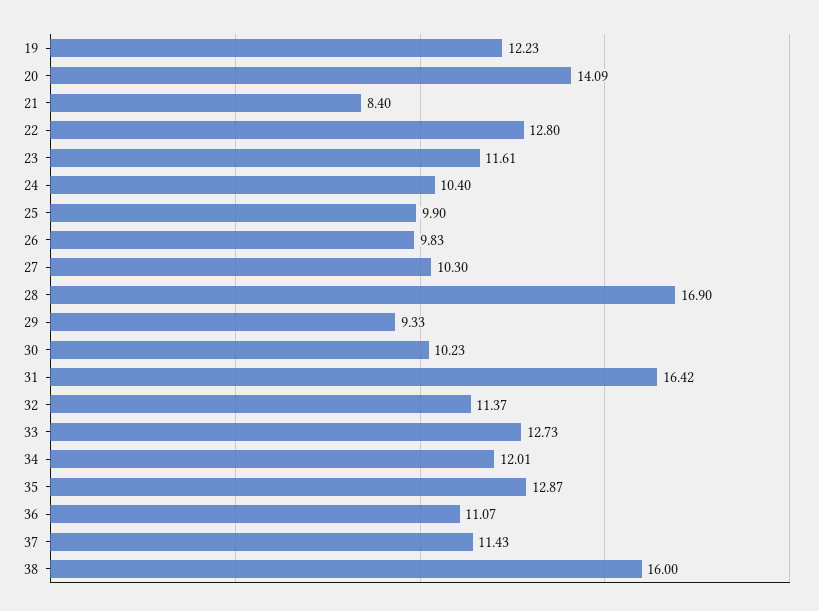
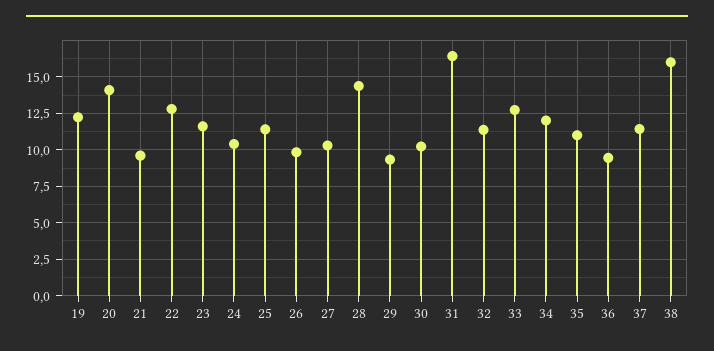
21: 8.4 -> 9.5
25: 9.9 -> 11.5
28: 16.9 -> 14.5
35: 12.87 -> 11
36: 11.07 -> 9.5

